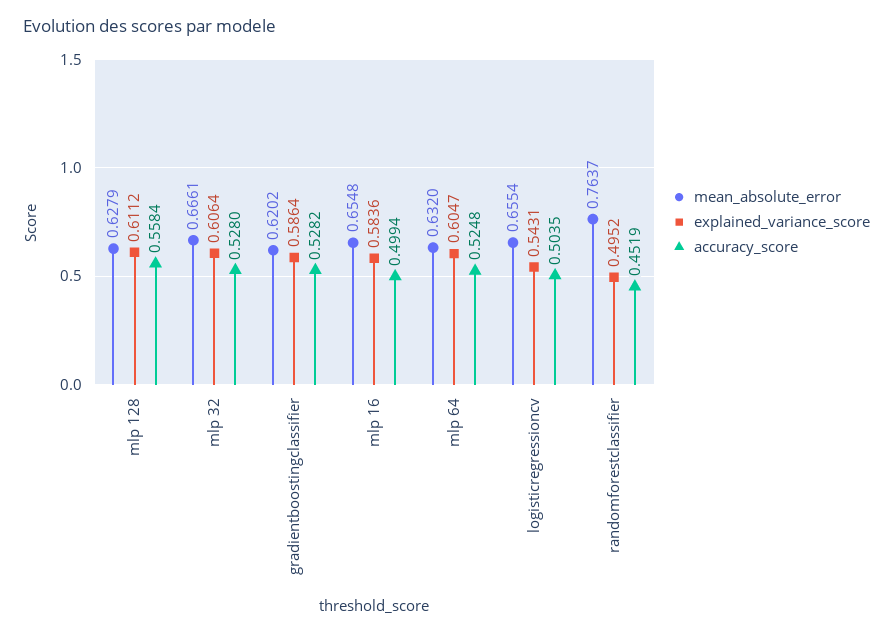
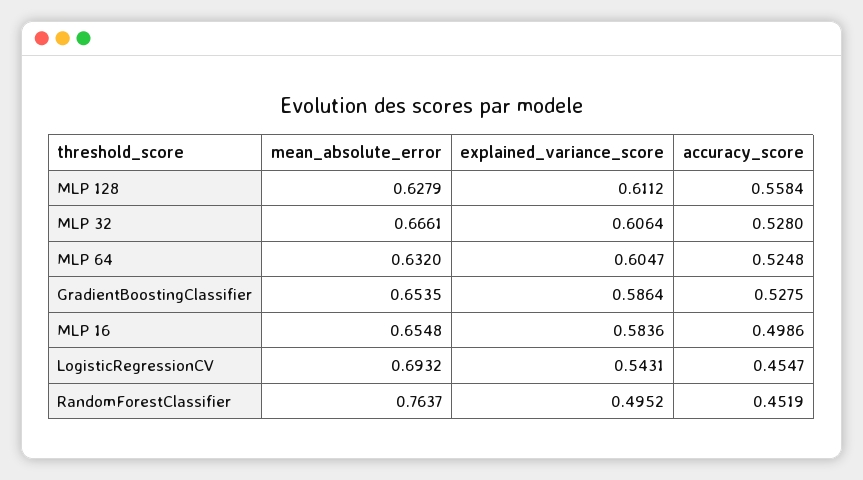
mean_absolute_error, gradientboostingclassifier: 0.6202 -> 0.6535
accuracy_score, gradientboostingclassifier: 0.5282 -> 0.5275
accuracy_score, mlp 16: 0.4994 -> 0.4986
mean_absolute_error, logisticregressioncv: 0.6554 -> 0.6932
accuracy_score, logisticregressioncv: 0.5035 -> 0.4547

